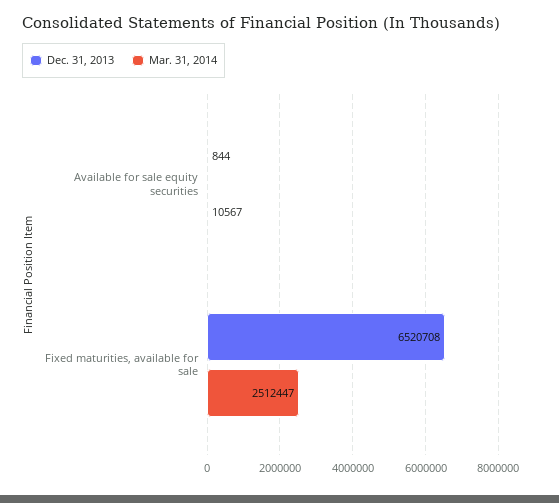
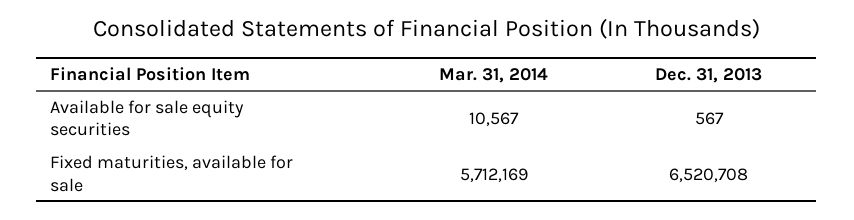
Dec. 31, 2013, Available for sale equity securities: 844 -> 567
Mar. 31, 2014, Fixed maturities, available for sale: 2512447 -> 5712169

